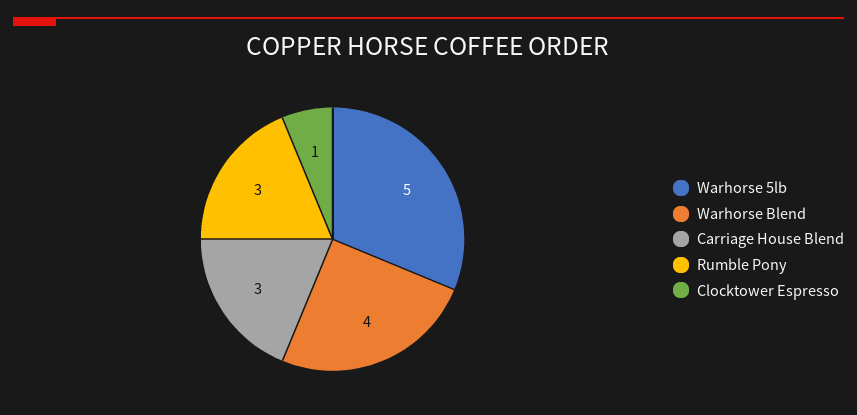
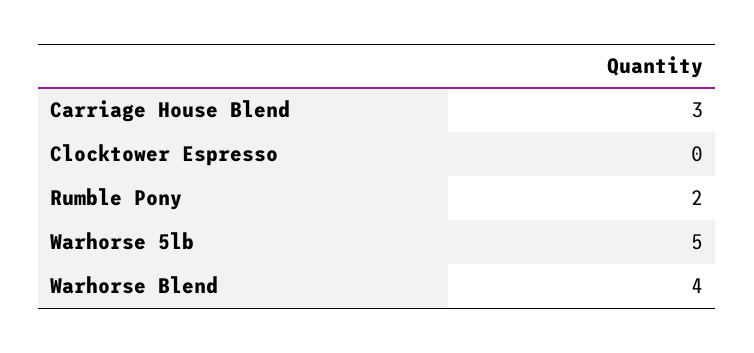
Rumble Pony: 3 -> 2
Clocktower Espresso: 1 -> 0

